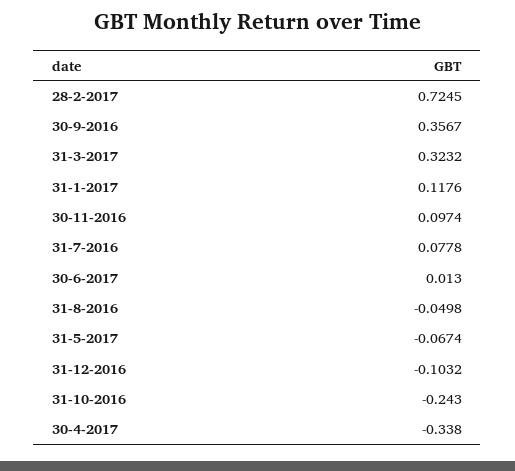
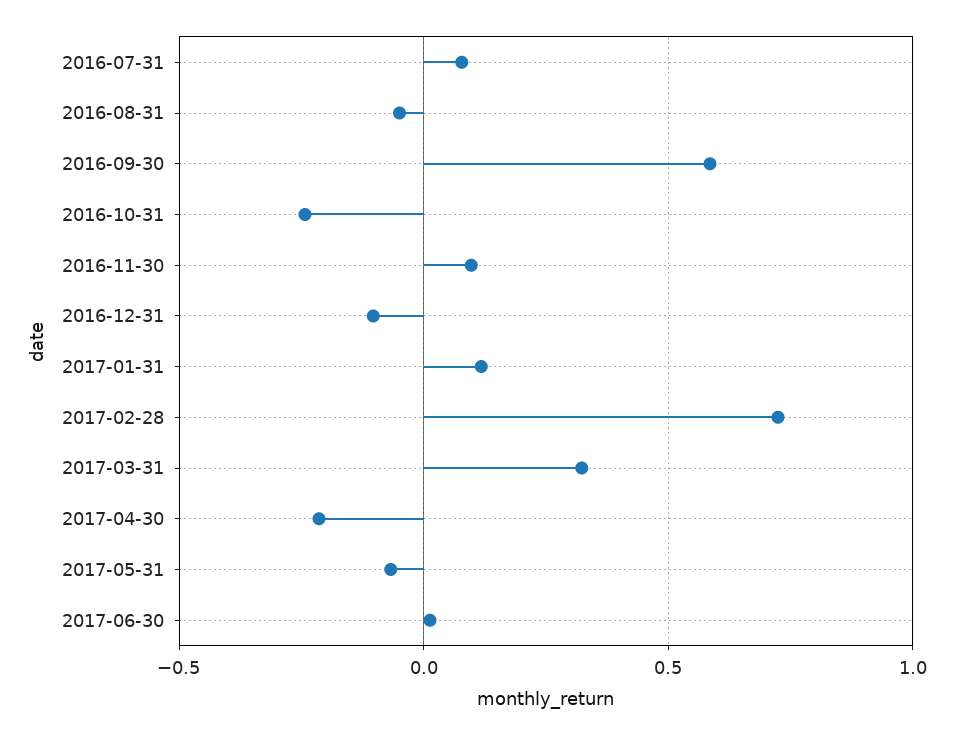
30-9-2016: 0.3567 -> 0.6
30-4-2017: -0.338 -> -0.2

